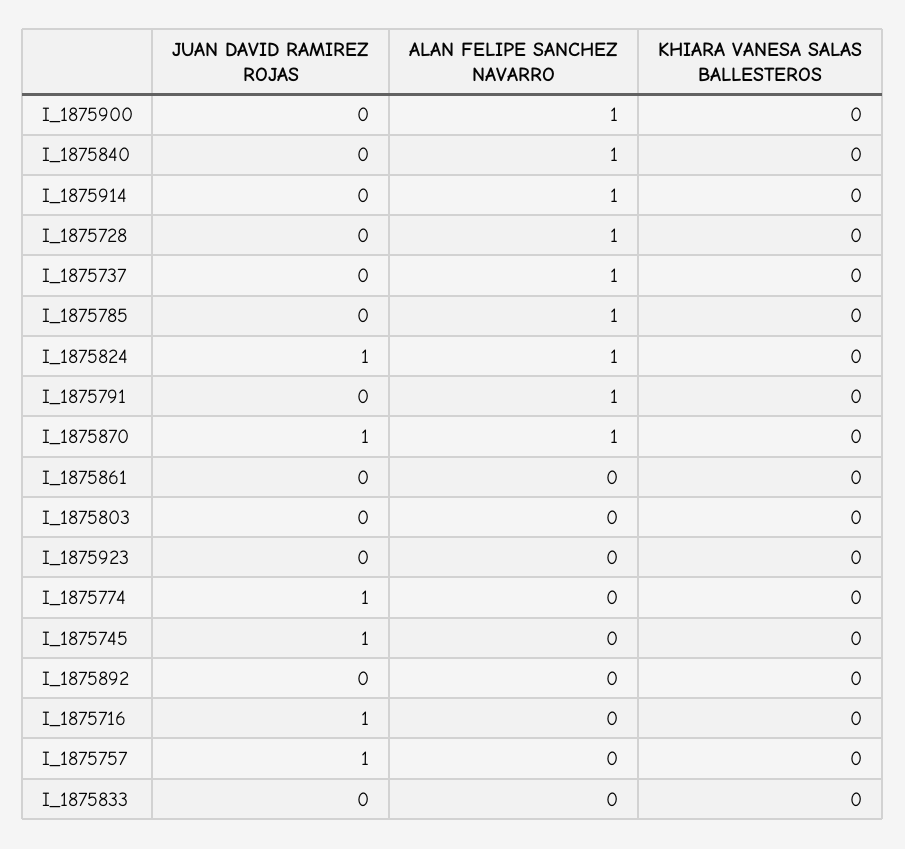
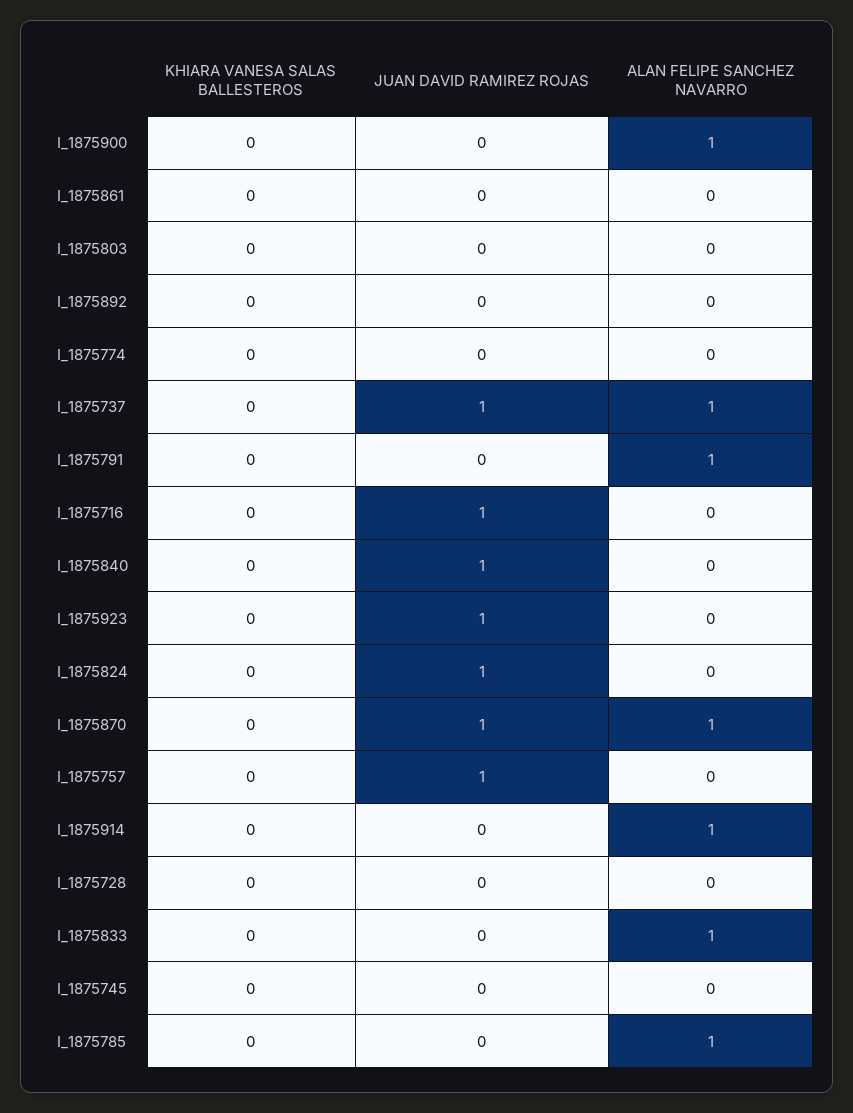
JUAN DAVID RAMIREZ ROJAS, I_1875840: 0 -> 1
ALAN FELIPE SANCHEZ NAVARRO, I_1875840: 1 -> 0
ALAN FELIPE SANCHEZ NAVARRO, I_1875728: 1 -> 0
JUAN DAVID RAMIREZ ROJAS, I_1875737: 0 -> 1
ALAN FELIPE SANCHEZ NAVARRO, I_1875824: 1 -> 0
JUAN DAVID RAMIREZ ROJAS, I_1875923: 0 -> 1
JUAN DAVID RAMIREZ ROJAS, I_1875774: 1 -> 0
JUAN DAVID RAMIREZ ROJAS, I_1875745: 1 -> 0
ALAN FELIPE SANCHEZ NAVARRO, I_1875833: 0 -> 1

